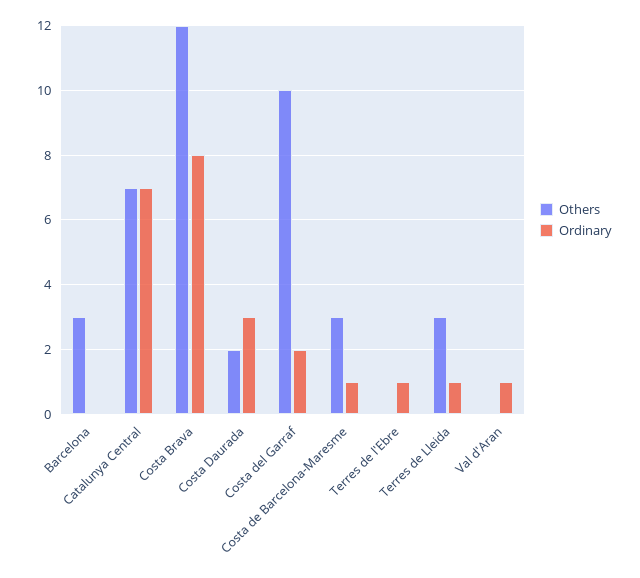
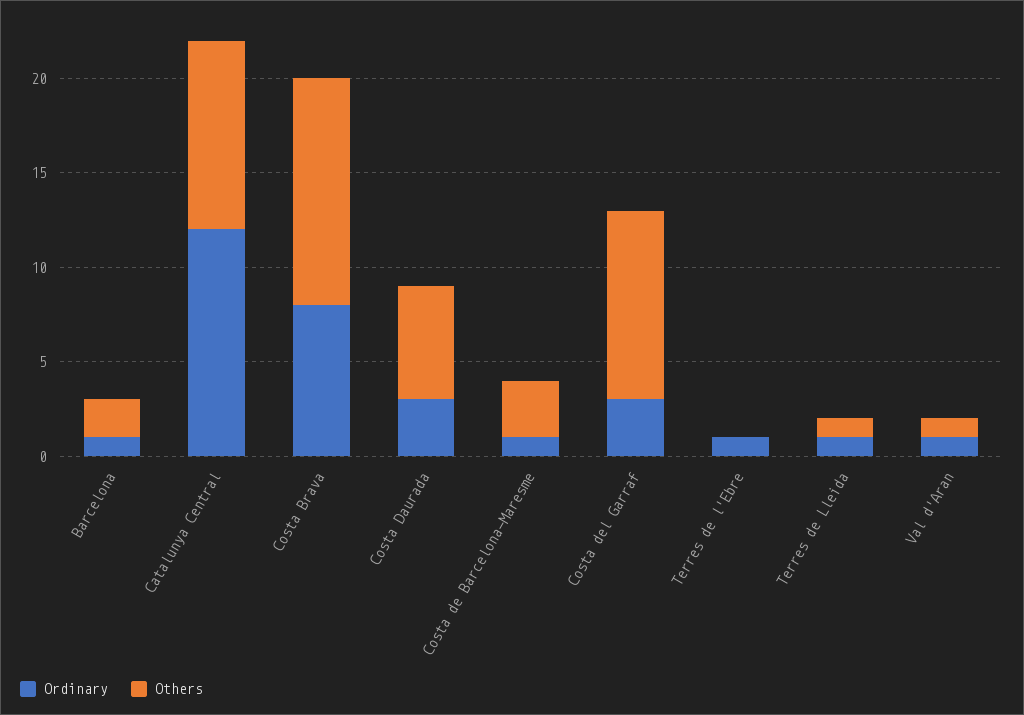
Others, Barcelona: 3 -> 2
Ordinary, Barcelona: 0 -> 1
Others, Catalunya Central: 7 -> 10
Ordinary, Catalunya Central: 7 -> 12
Others, Costa Daurada: 2 -> 6
Ordinary, Costa del Garraf: 2 -> 3
Others, Terres de Lleida: 3 -> 1
Others, Val d'Aran: 0 -> 1

